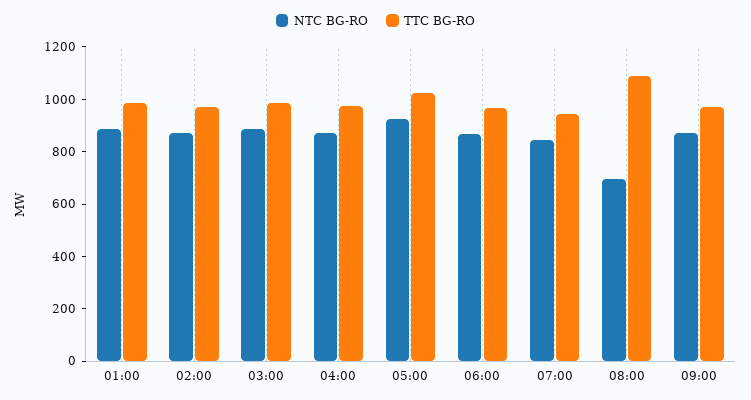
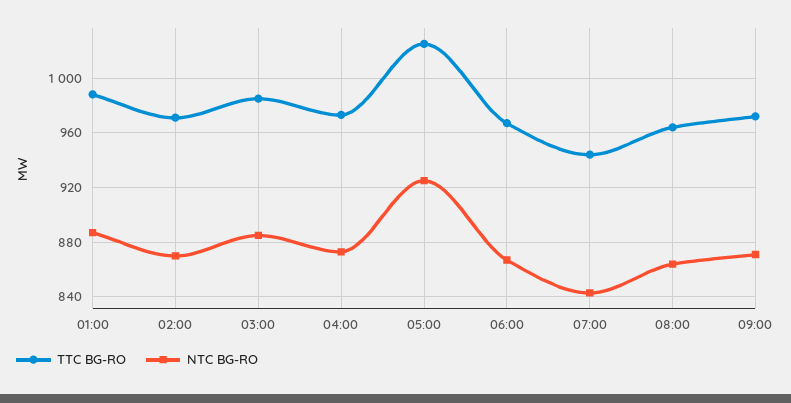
NTC BG-RO, 08:00: 700 -> 865
TTC BG-RO, 08:00: 1100 -> 965

